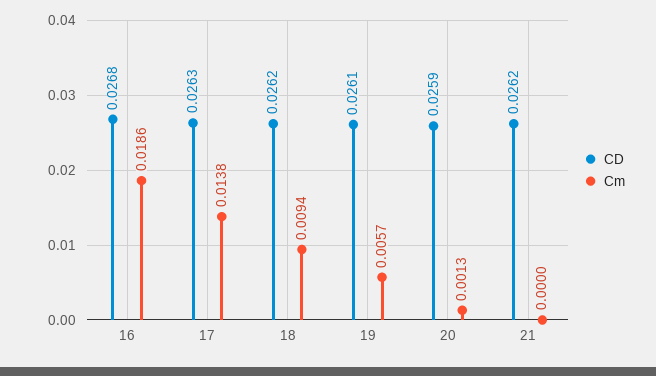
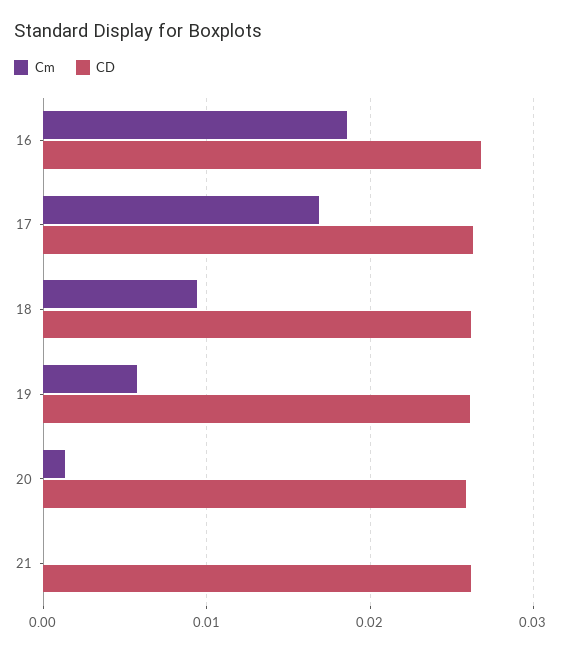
Cm, 17: 0.0138 -> 0.017

